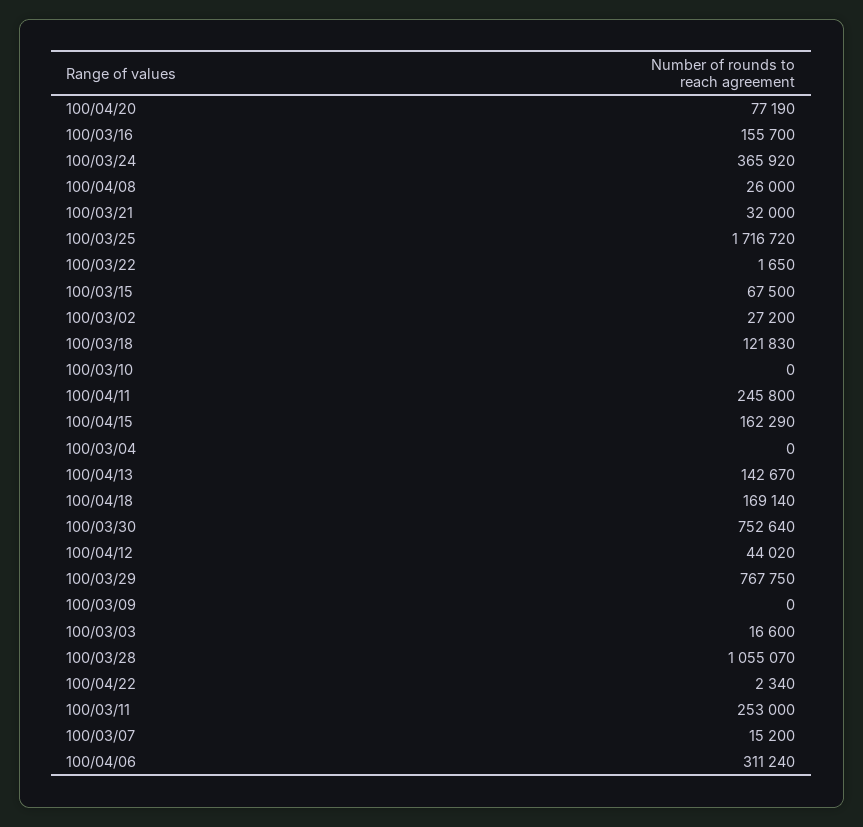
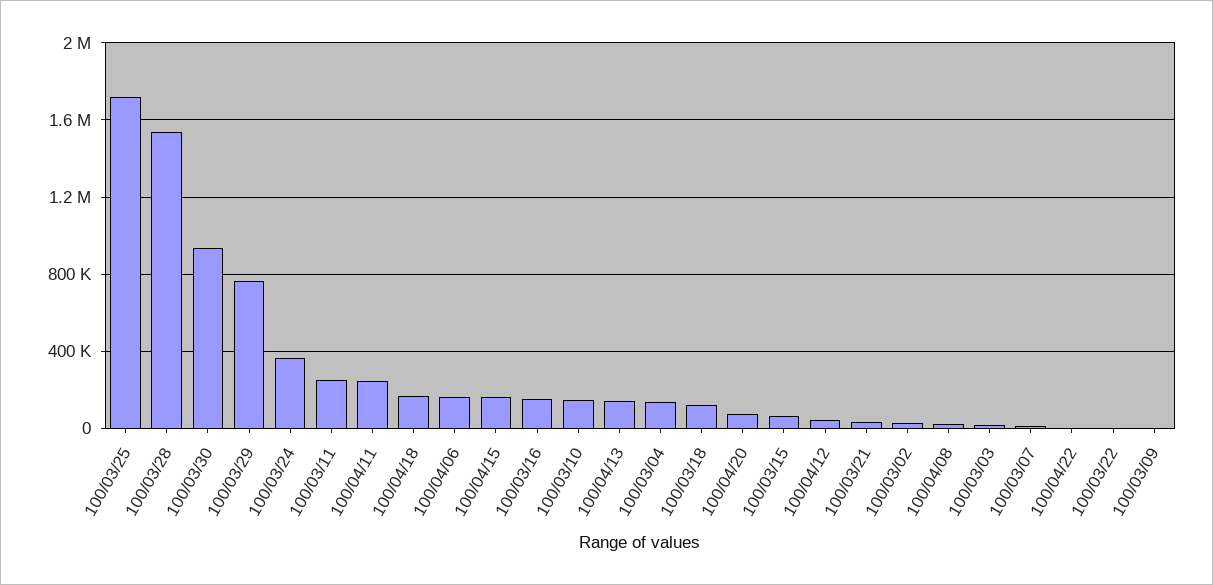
100/03/10: 0 -> 150000
100/03/04: 0 -> 150000
100/03/30: 752640 -> 950000
100/03/28: 1055070 -> 1550000
100/04/06: 311240 -> 150000

